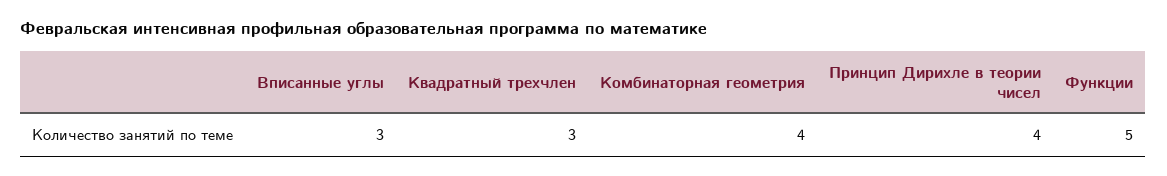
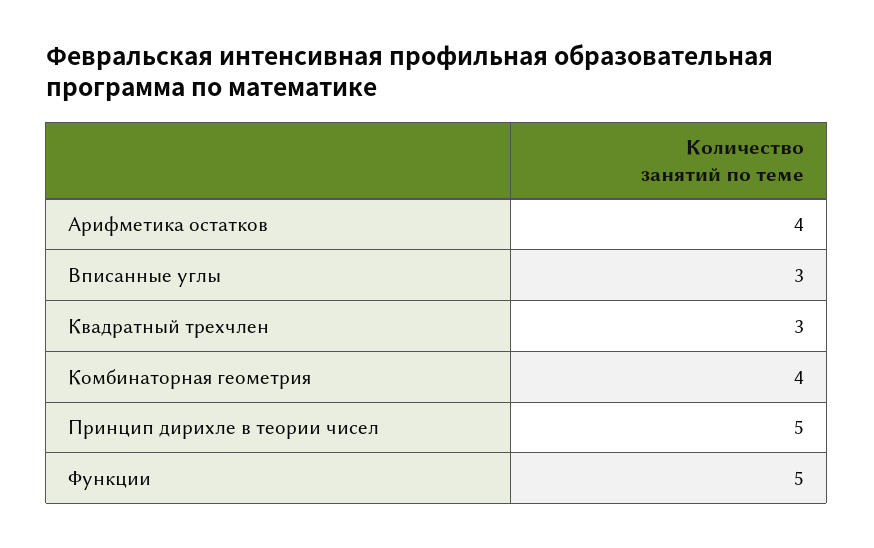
Принцип Дирихле в теории чисел: 4 -> 5
Арифметика остатков: none -> 4

